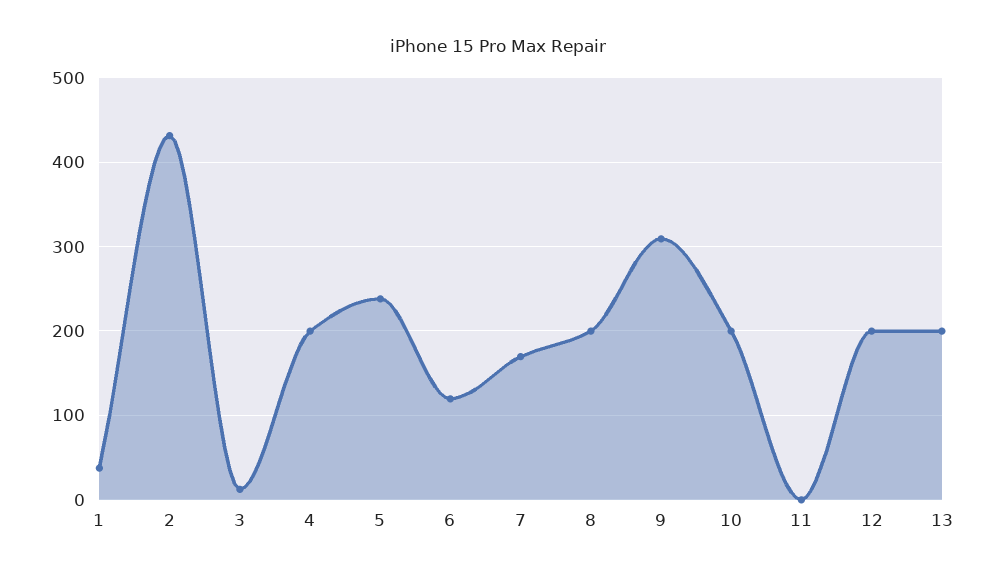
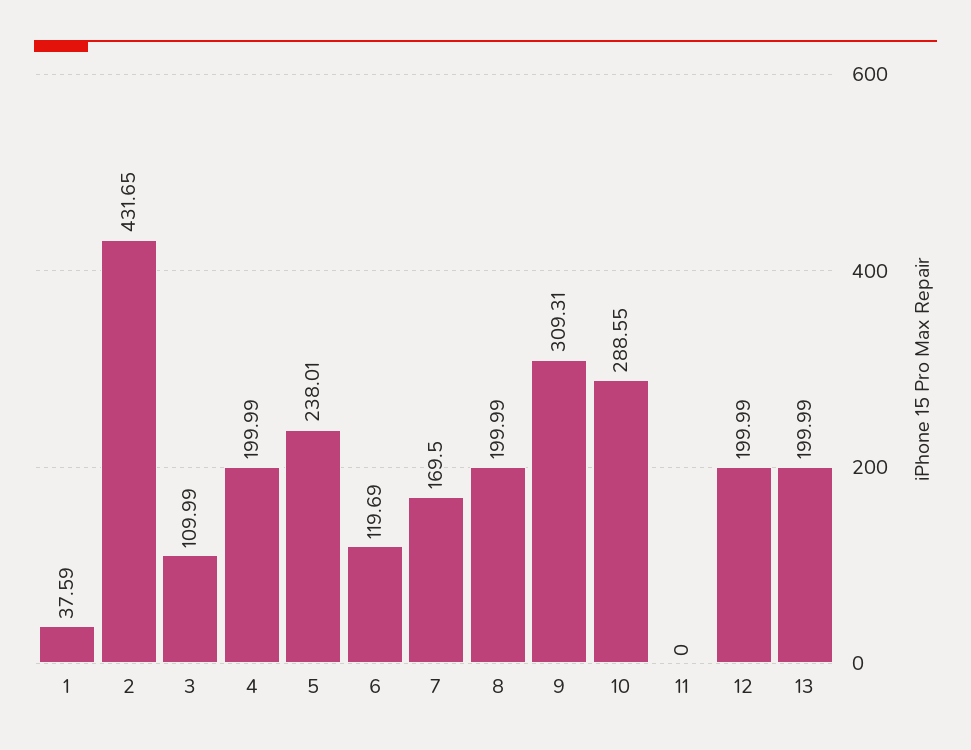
3: 10 -> 109.99
10: 200 -> 288.55

